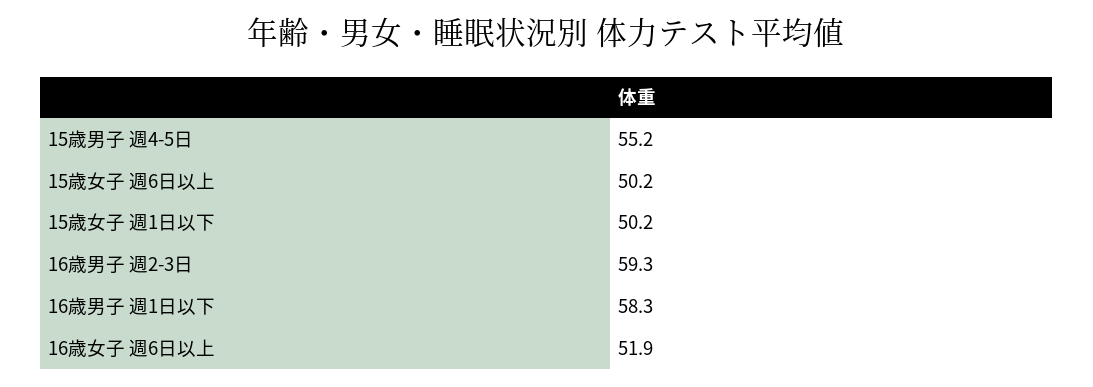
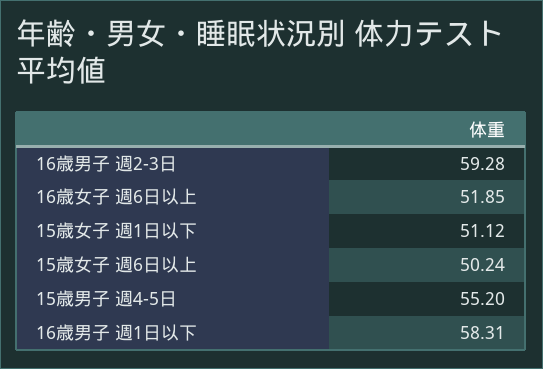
15歳女子 週1日以下: 50.2 -> 51.12

